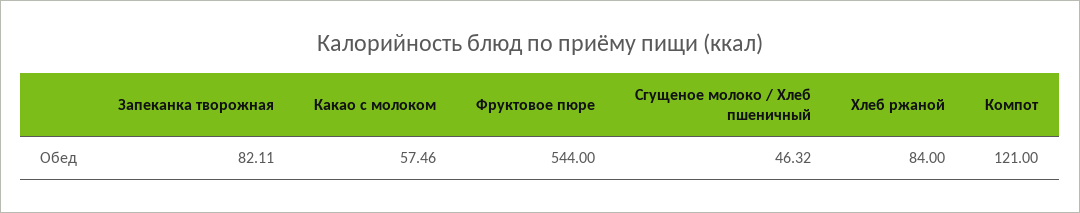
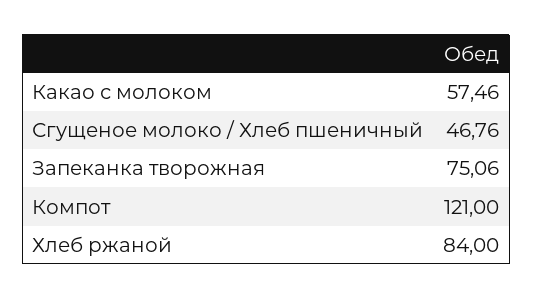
Запеканка творожная: 82.11 -> 75.06
Фруктовое пюре: 544 -> none
Сгущеное молоко / Хлеб пшеничный: 46.32 -> 46.76

